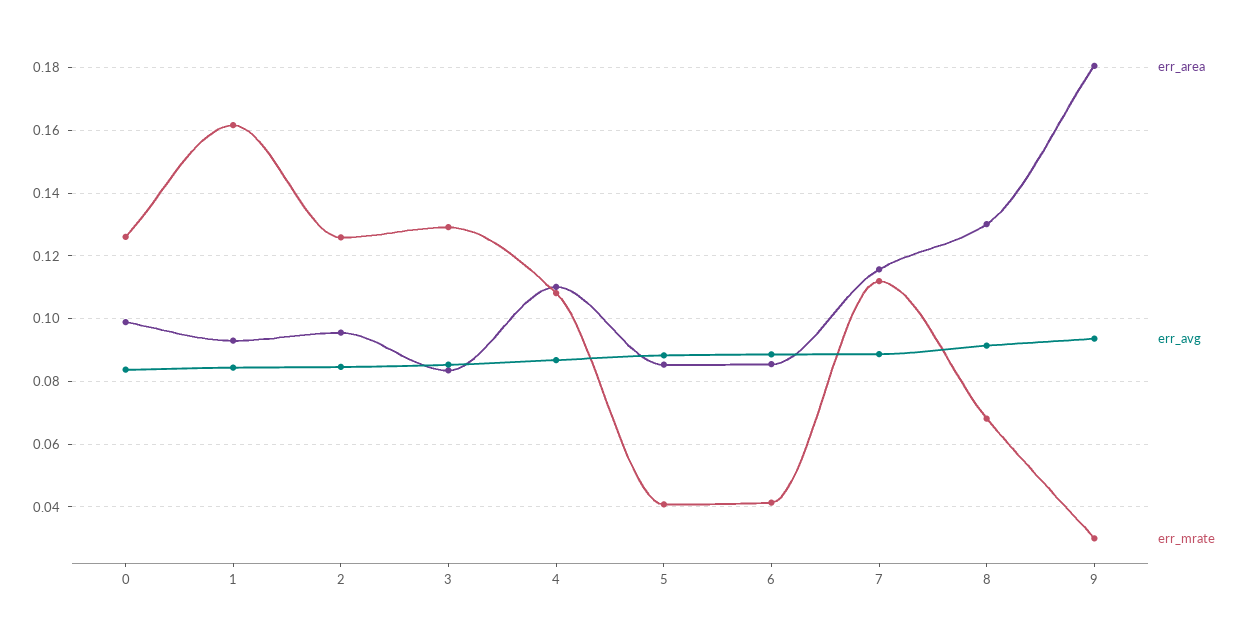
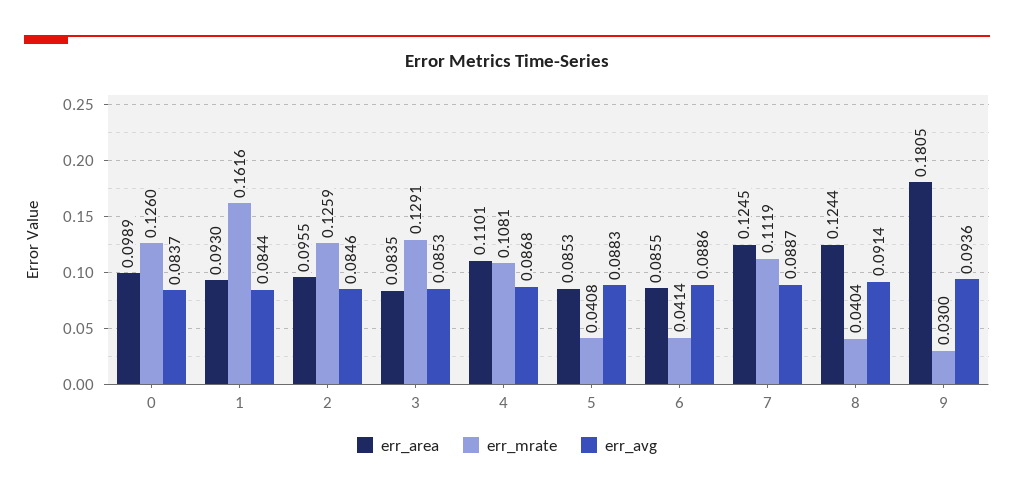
err_area, 7: 0.116 -> 0.1245
err_area, 8: 0.13 -> 0.1244
err_mrate, 8: 0.068 -> 0.0404

